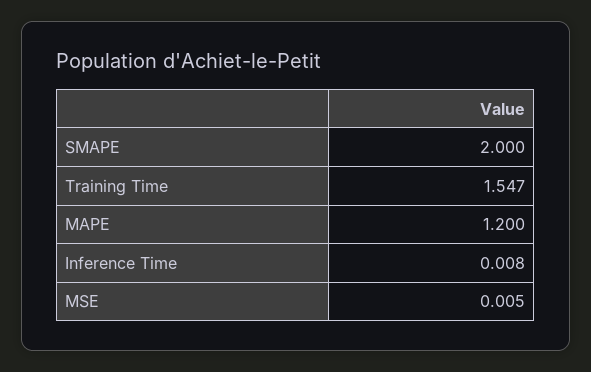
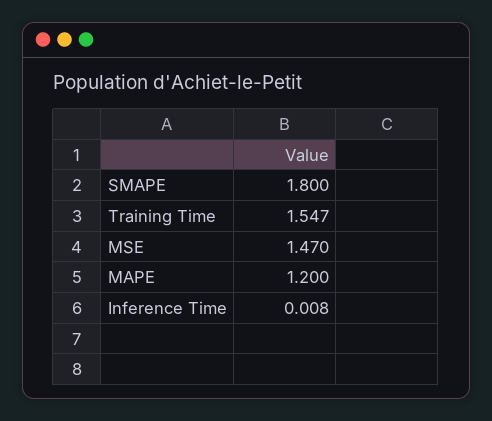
SMAPE: 2 -> 1.8
MSE: 0.005 -> 1.47

